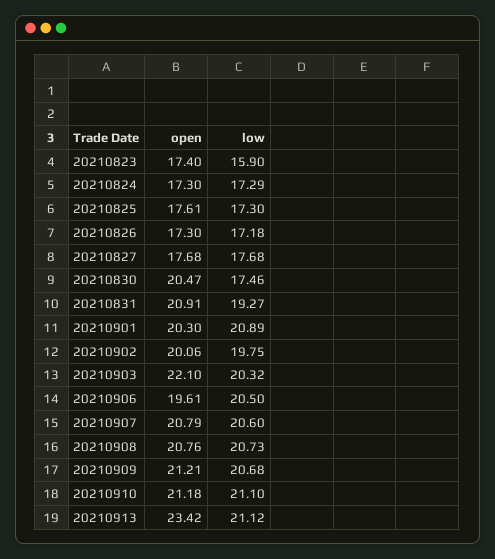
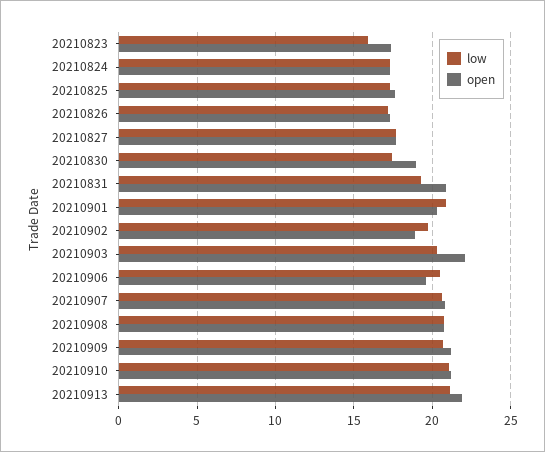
open, 20210830: 20.47 -> 19
open, 20210902: 20.06 -> 19
open, 20210913: 23.42 -> 22

